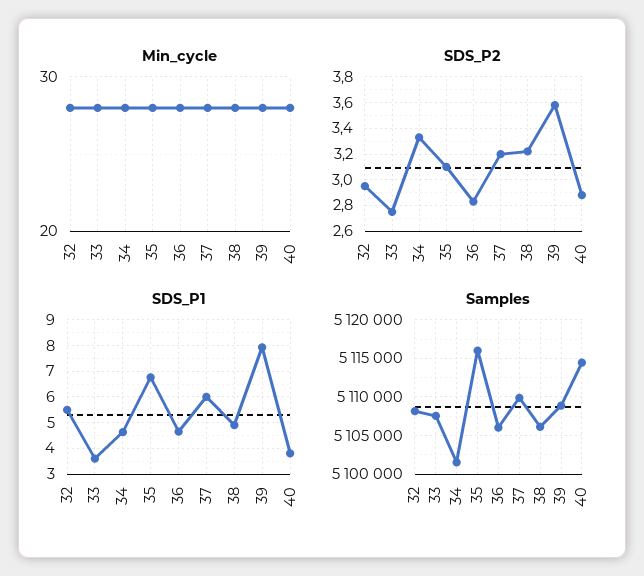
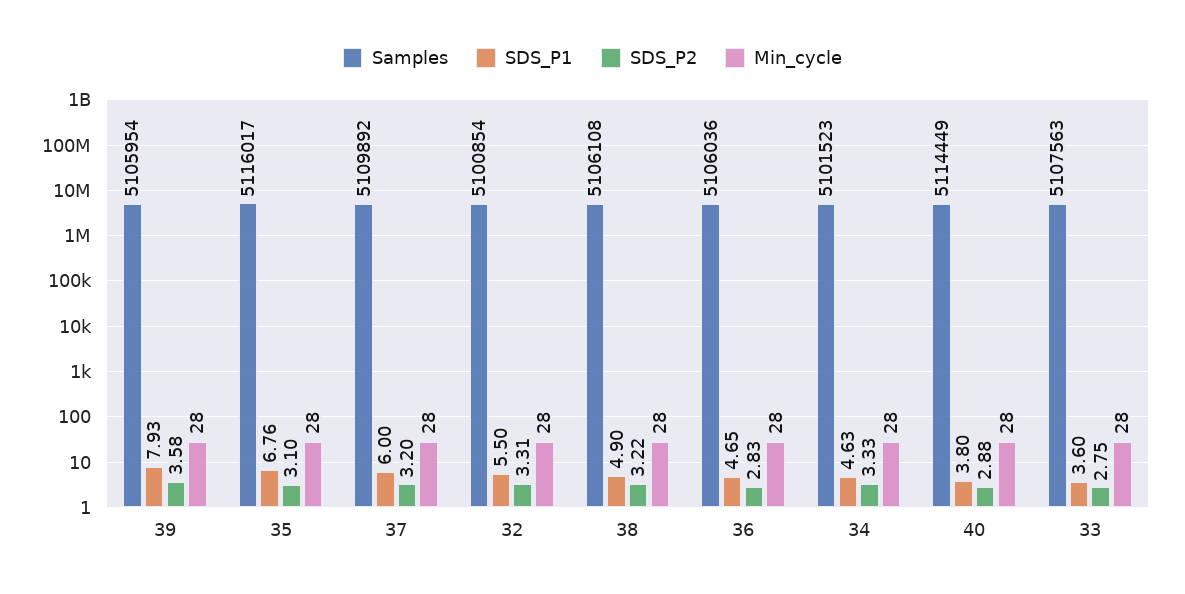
SDS_P2, 32: 2.95 -> 3.31
Samples, 32: 5108000 -> 5100854
Samples, 39: 5109000 -> 5105954

